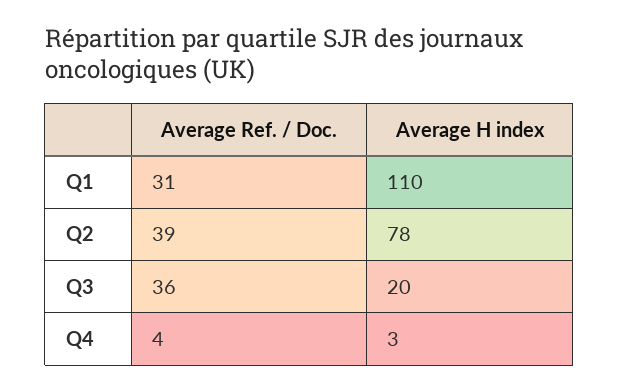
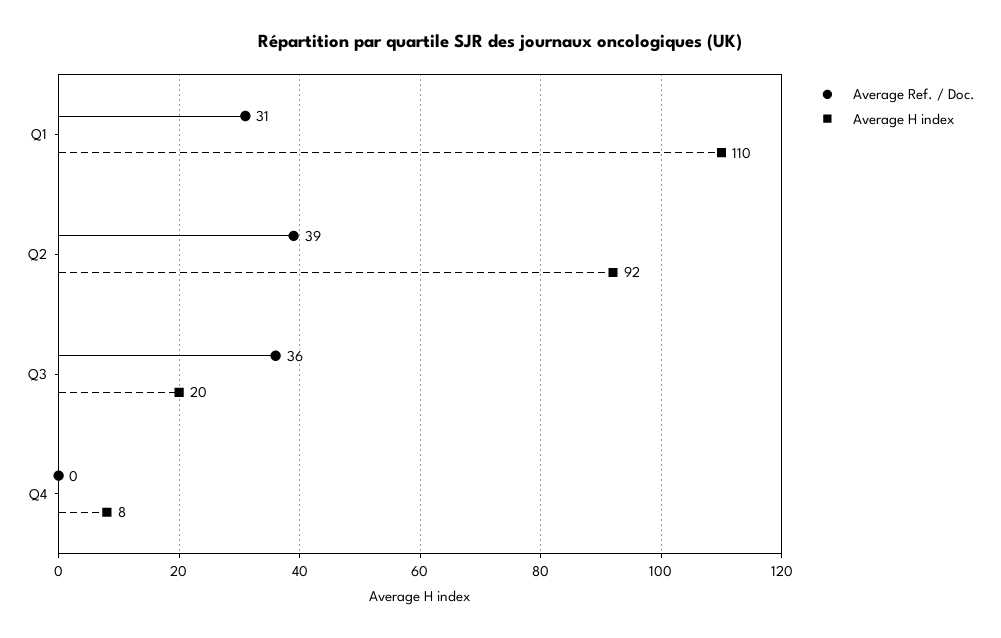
Average H index, Q2: 78 -> 92
Average Ref. / Doc., Q4: 4 -> 0
Average H index, Q4: 3 -> 8

